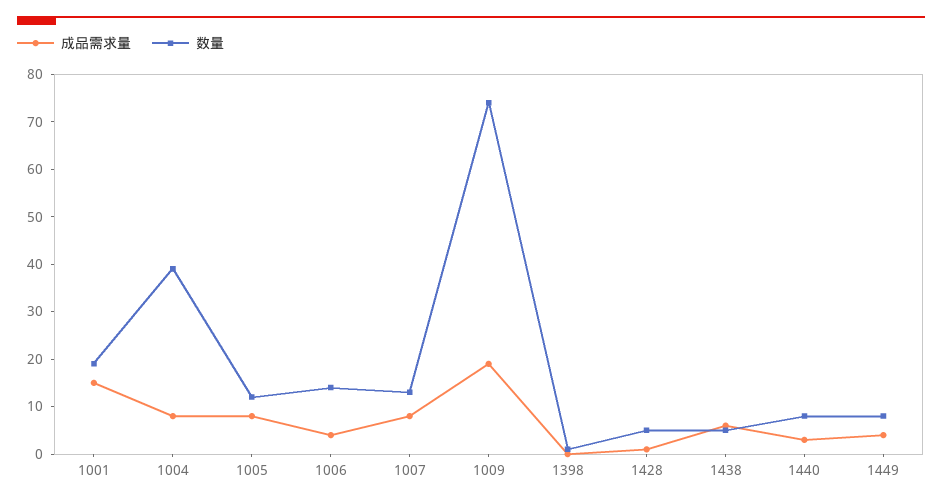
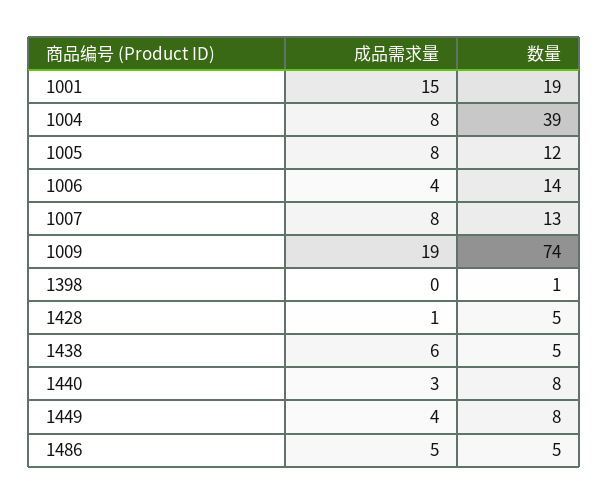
成品需求量, 1486: none -> 5
数量, 1486: none -> 5

